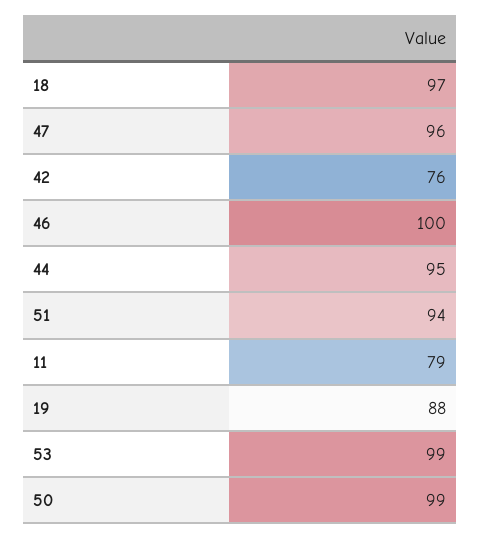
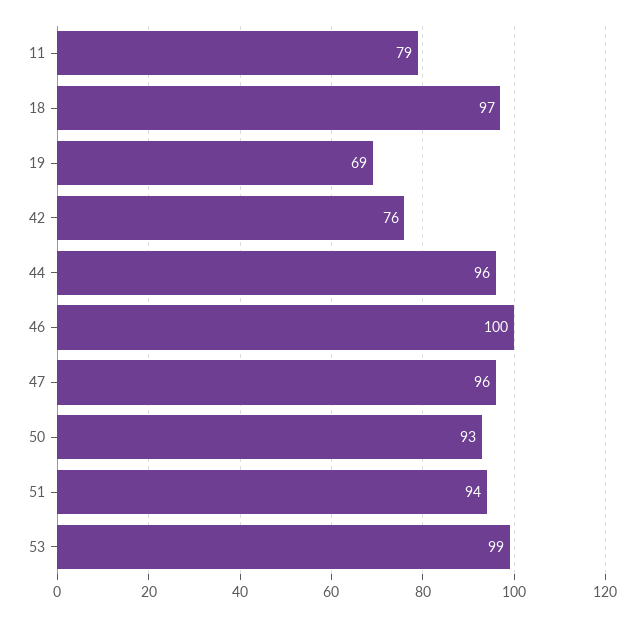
44: 95 -> 96
19: 88 -> 69
50: 99 -> 93

